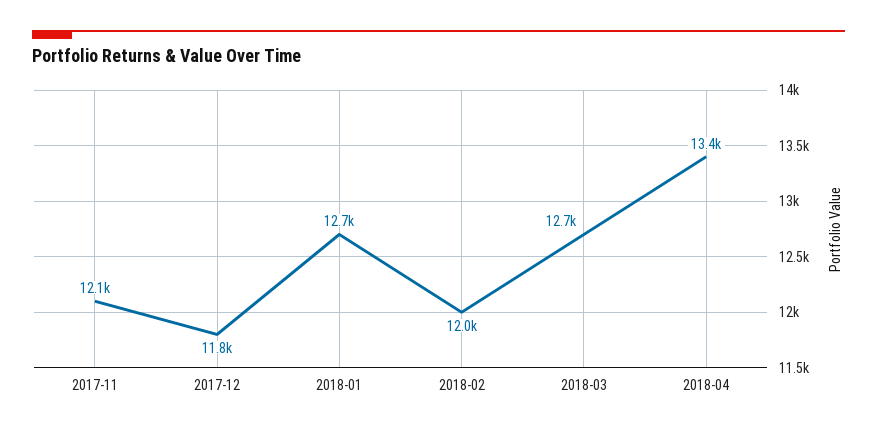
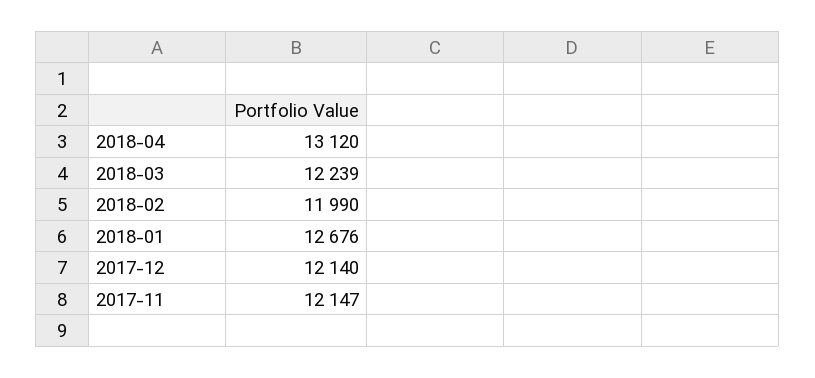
2017-12: 11800 -> 12140
2018-03: 12700 -> 12239
2018-04: 13400 -> 13120

